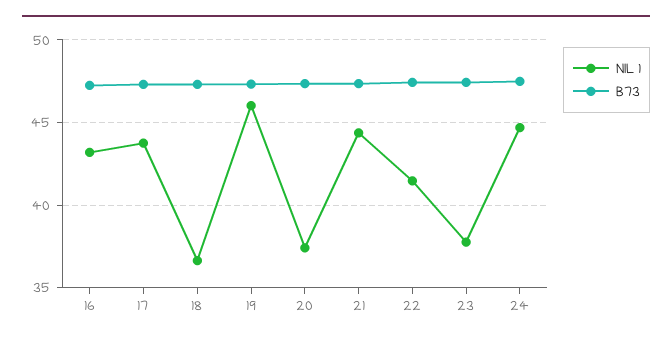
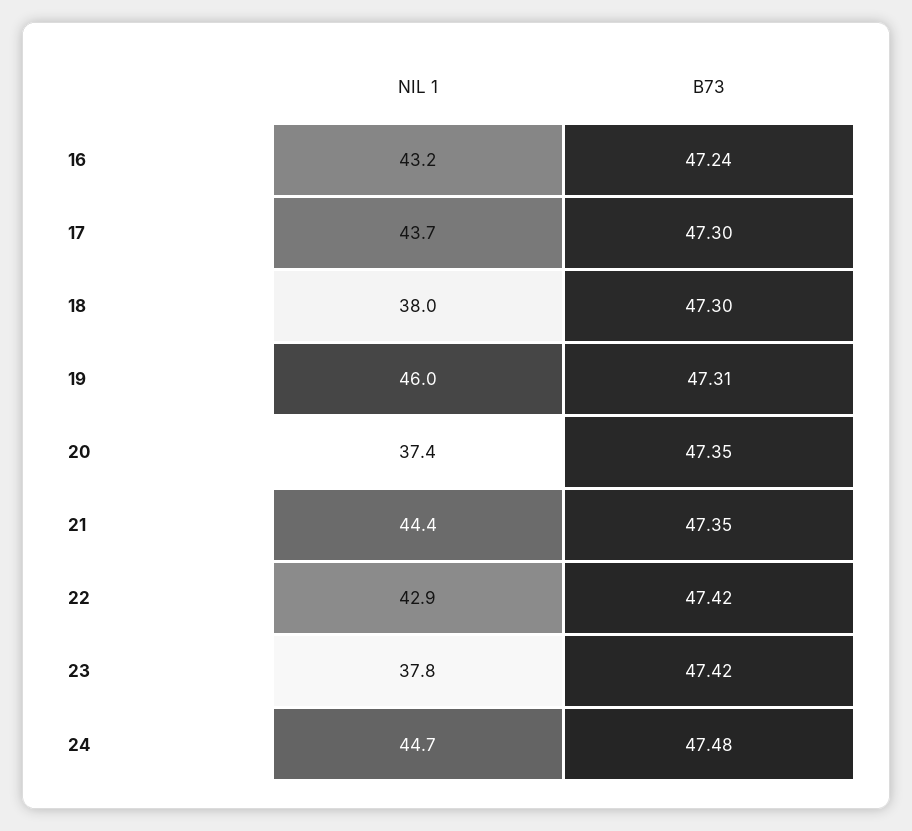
NIL 1, 18: 36.5 -> 38
NIL 1, 22: 41.5 -> 42.9

